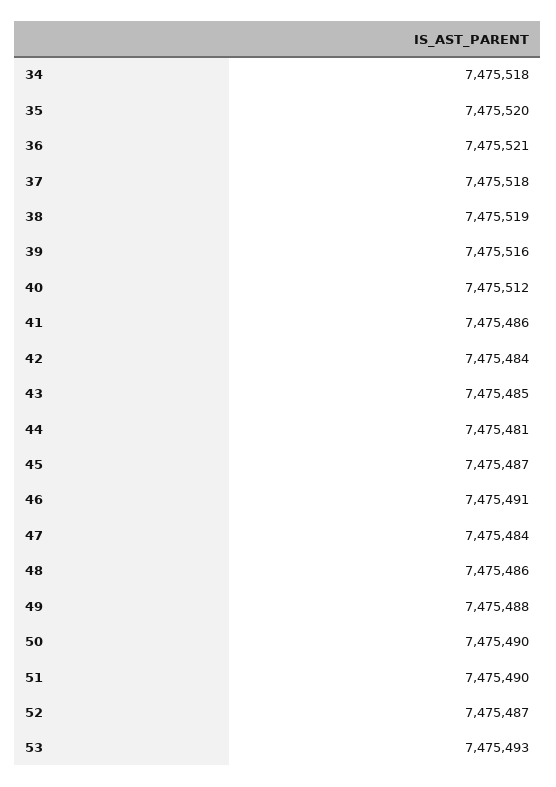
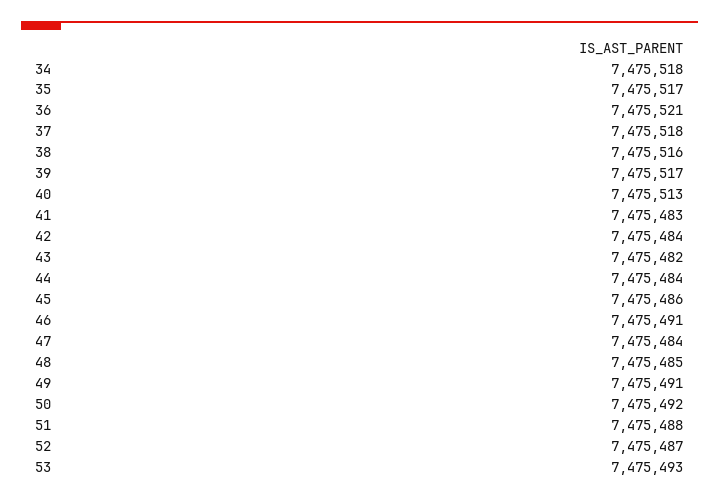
35: 7475520 -> 7475517
38: 7475519 -> 7475516
39: 7475516 -> 7475517
40: 7475512 -> 7475513
41: 7475486 -> 7475483
43: 7475485 -> 7475482
44: 7475481 -> 7475484
45: 7475487 -> 7475486
48: 7475486 -> 7475485
49: 7475488 -> 7475491
50: 7475490 -> 7475492
51: 7475490 -> 7475488

